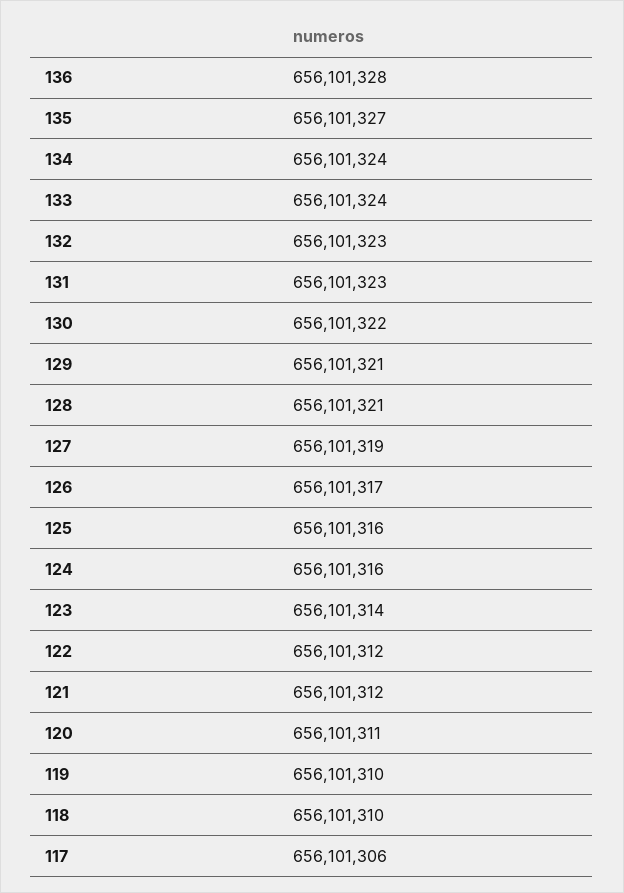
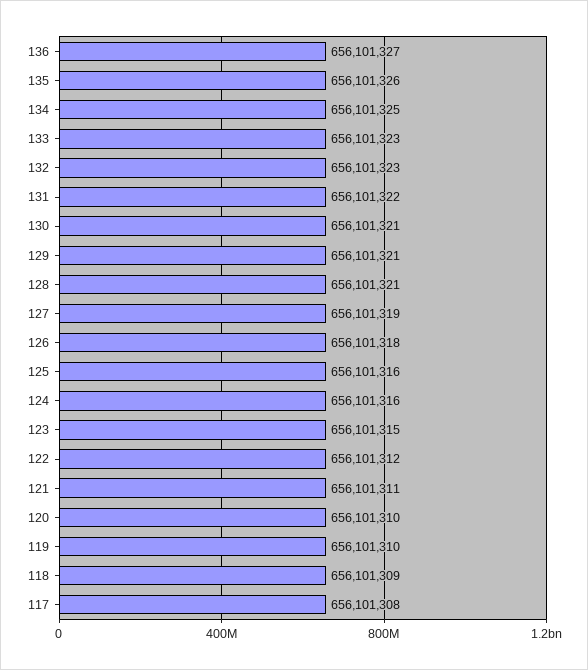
136: 656101328 -> 656101327
135: 656101327 -> 656101326
134: 656101324 -> 656101325
133: 656101324 -> 656101323
131: 656101323 -> 656101322
130: 656101322 -> 656101321
126: 656101317 -> 656101318
123: 656101314 -> 656101315
121: 656101312 -> 656101311
120: 656101311 -> 656101310
118: 656101310 -> 656101309
117: 656101306 -> 656101308

